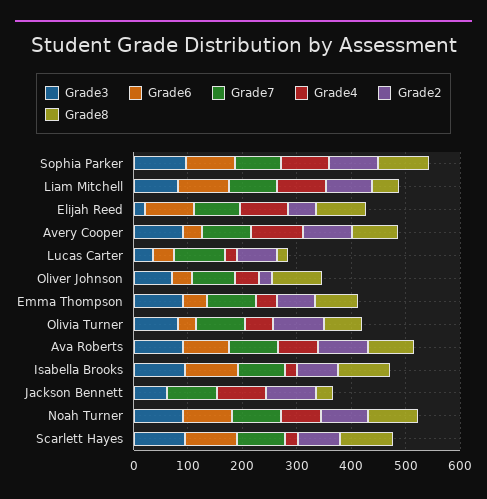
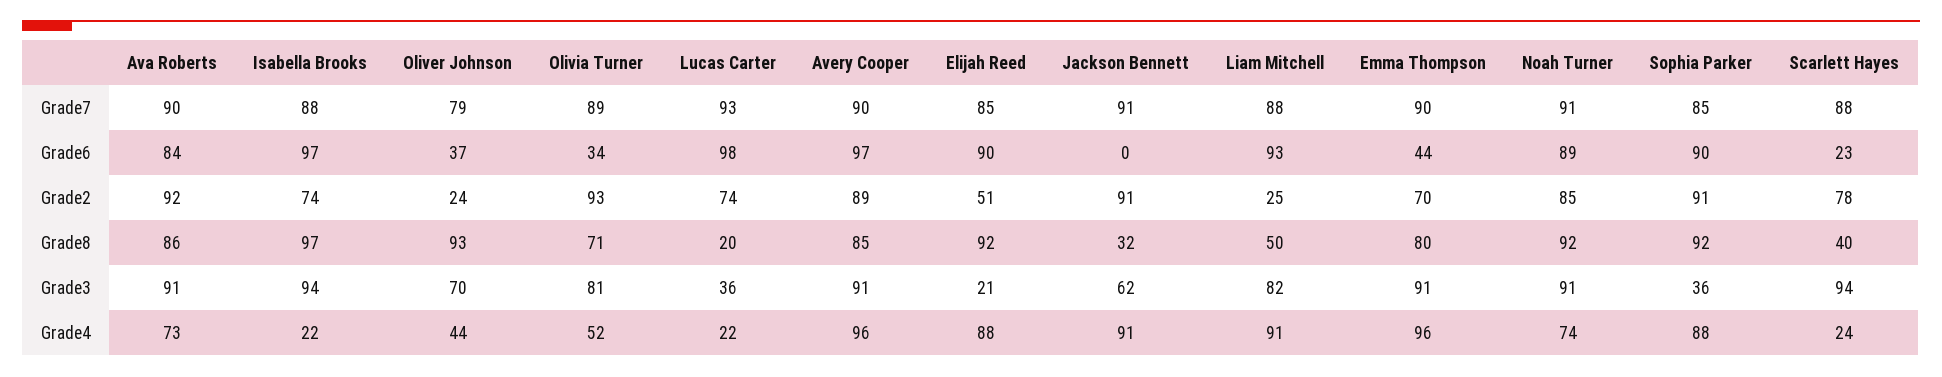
Grade3, Sophia Parker: 100 -> 36
Grade2, Liam Mitchell: 80 -> 25
Grade6, Avery Cooper: 40 -> 97
Grade6, Lucas Carter: 40 -> 98
Grade4, Emma Thompson: 40 -> 96
Grade6, Scarlett Hayes: 100 -> 23
Grade8, Scarlett Hayes: 100 -> 40

